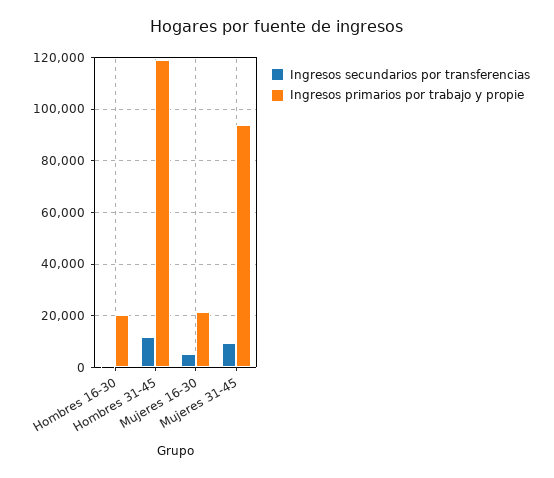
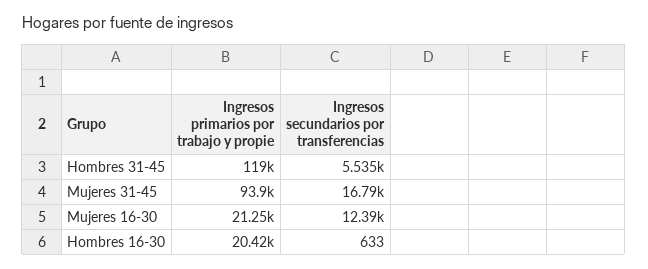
Ingresos secundarios por transferencias, Hombres 31-45: 12500 -> 5535
Ingresos secundarios por transferencias, Mujeres 16-30: 5000 -> 12390
Ingresos secundarios por transferencias, Mujeres 31-45: 10000 -> 16790

